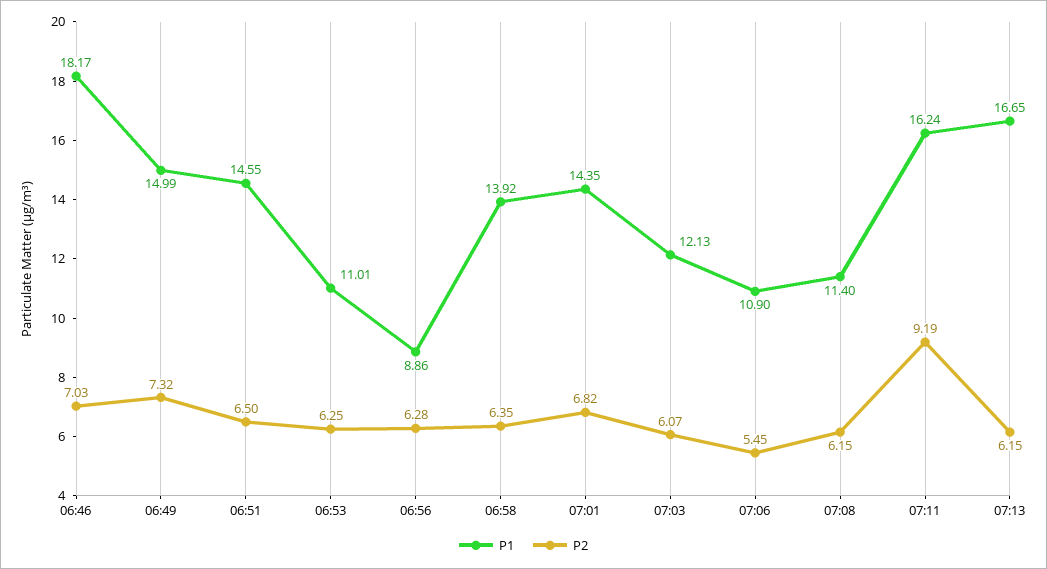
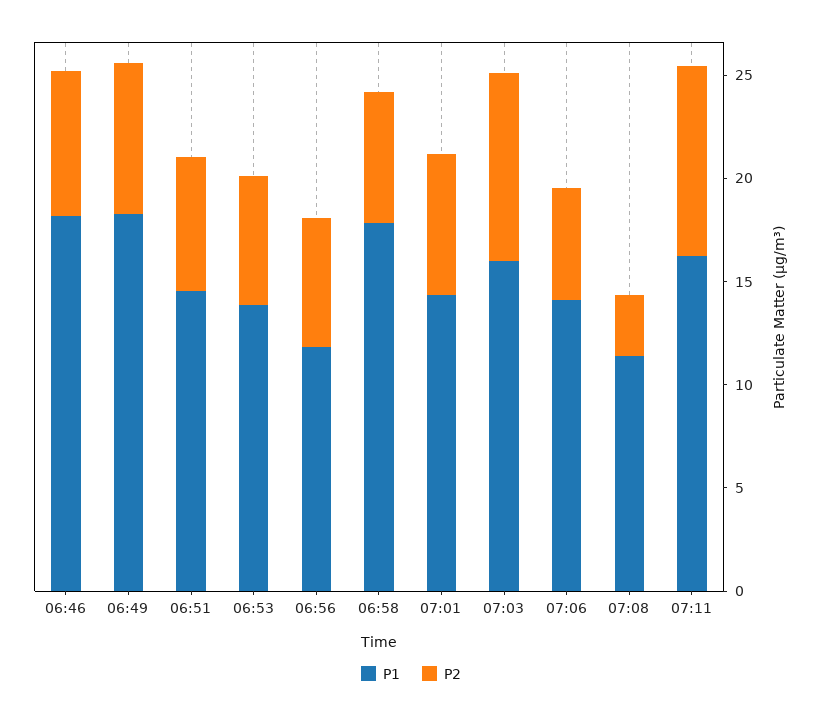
P1, 06:49: 14.99 -> 18
P1, 06:53: 11.01 -> 14
P1, 06:56: 8.86 -> 12
P1, 06:58: 13.92 -> 18
P1, 07:03: 12.13 -> 16
P2, 07:03: 6.07 -> 9
P1, 07:06: 10.9 -> 14
P2, 07:08: 6.15 -> 3
P1, 07:13: 16.65 -> none
P2, 07:13: 6.15 -> none

